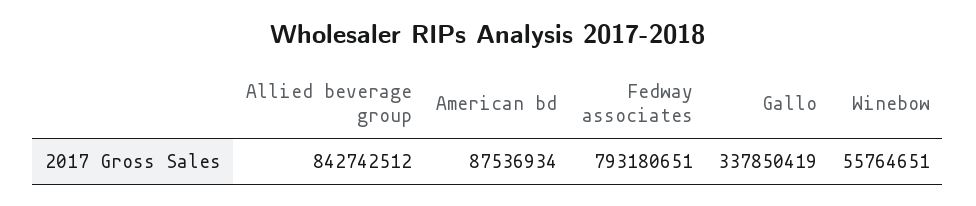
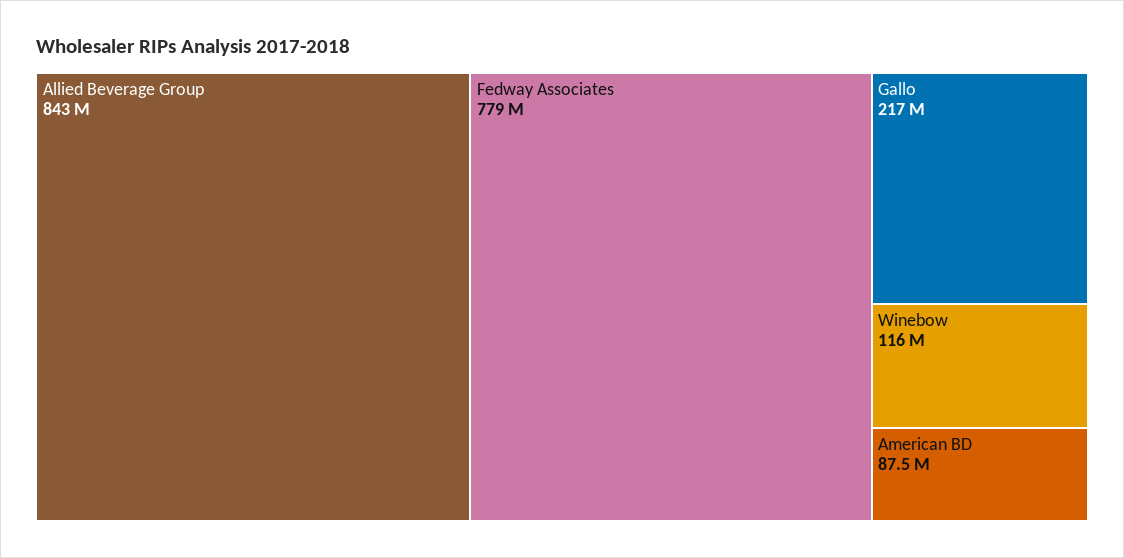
Fedway associates: 793180651 -> 779000000
Gallo: 337850419 -> 217000000
Winebow: 55764651 -> 116000000

